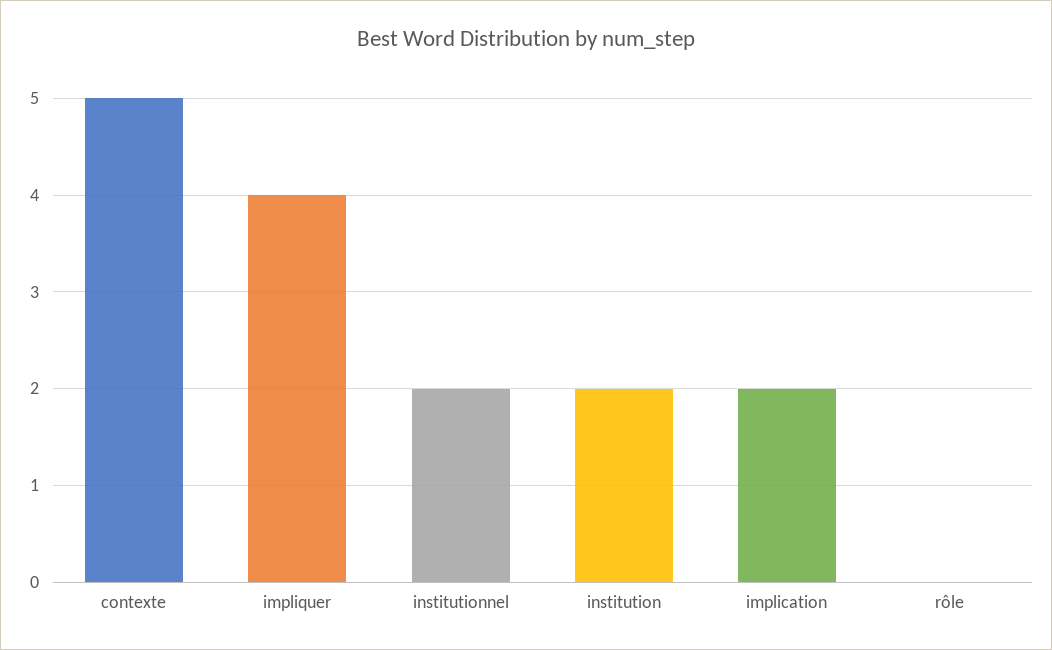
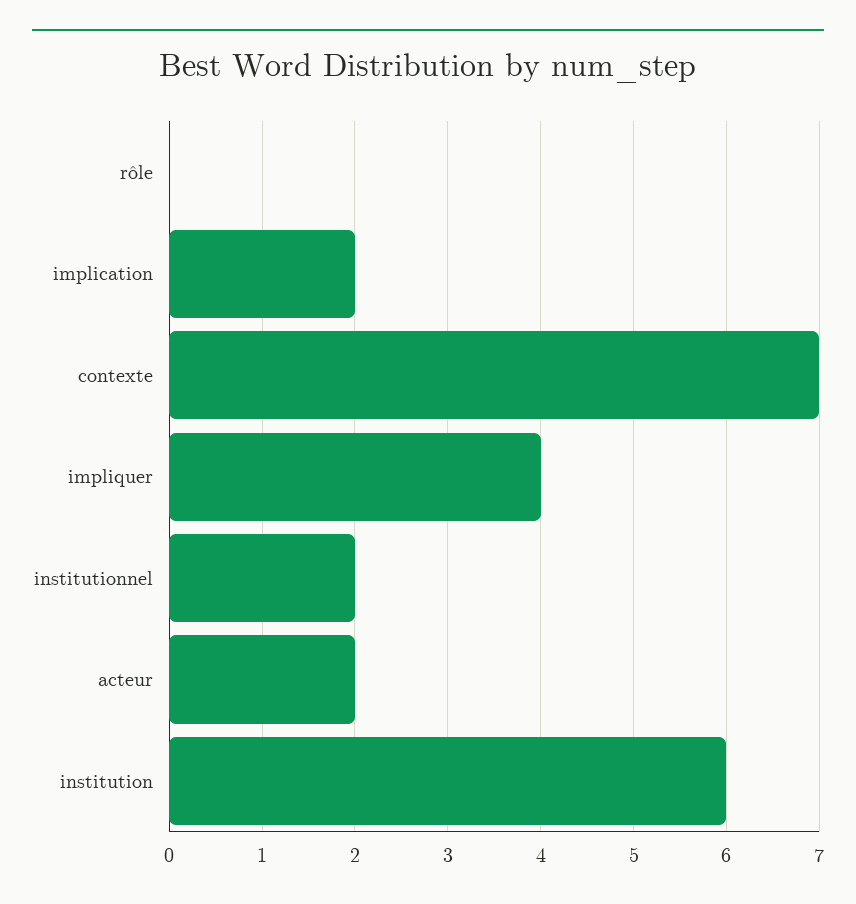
contexte: 5 -> 7
institution: 2 -> 6
acteur: none -> 2

